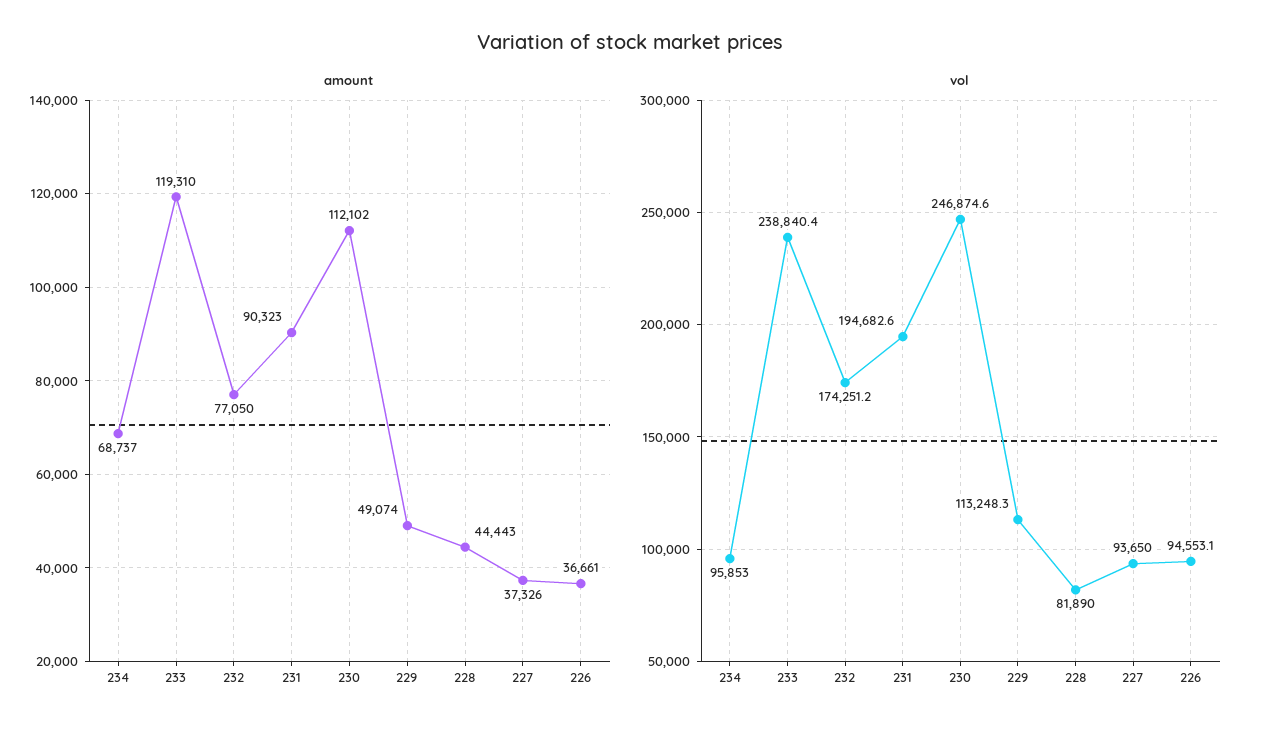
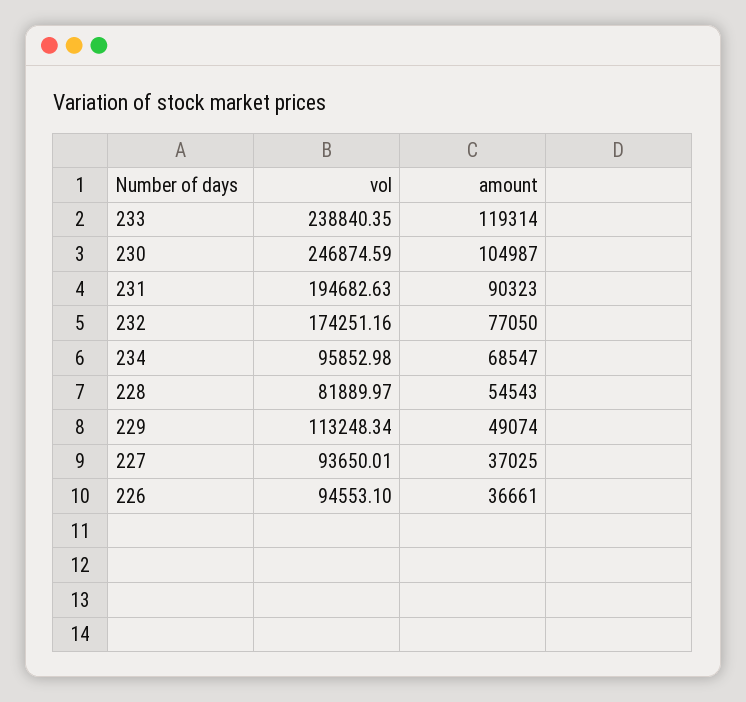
amount, 234: 68737 -> 68547
amount, 233: 119310 -> 119314
amount, 230: 112102 -> 104987
amount, 228: 44443 -> 54543
amount, 227: 37326 -> 37025

